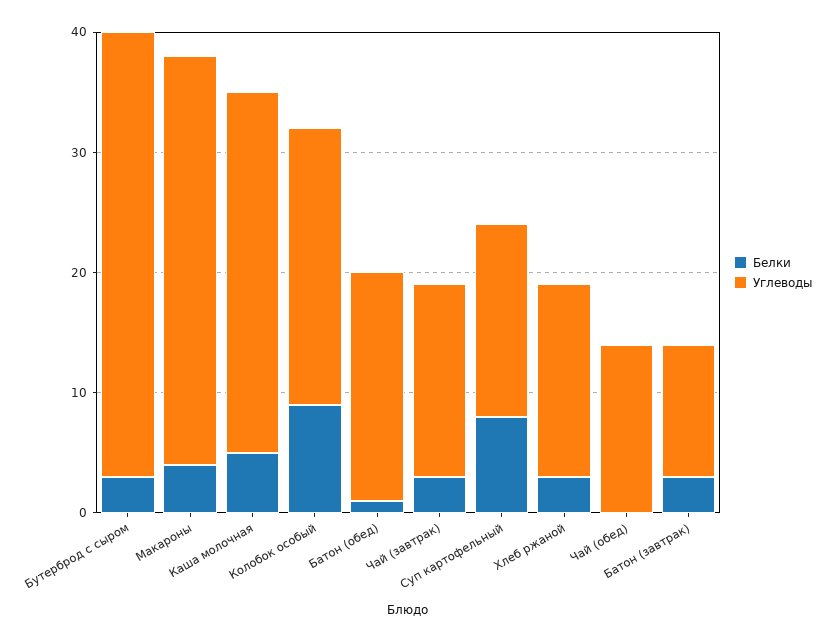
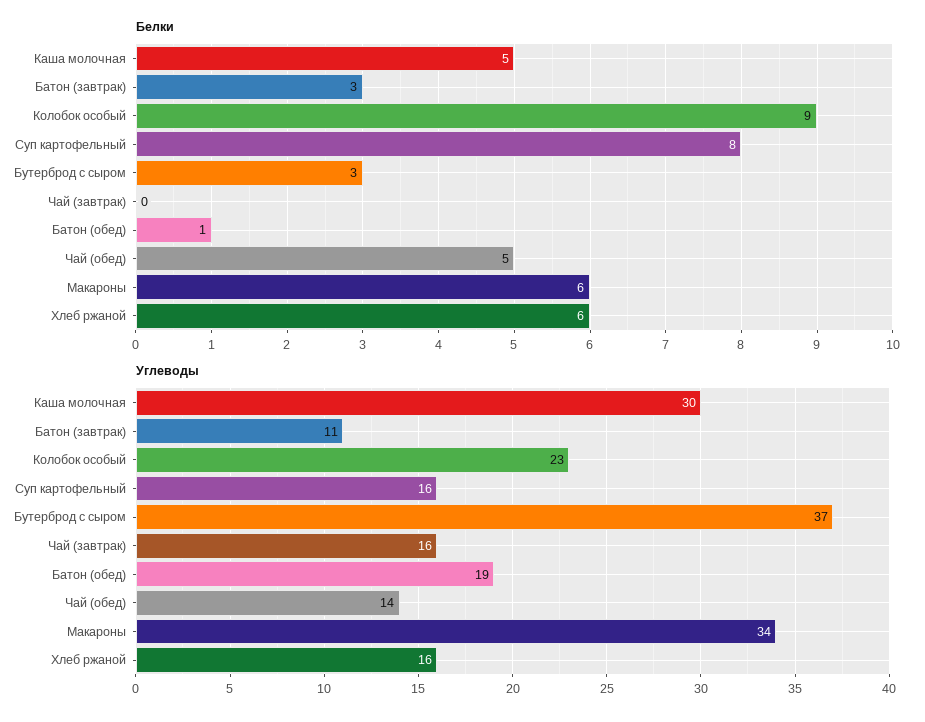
Белки, Макароны: 4 -> 6
Белки, Чай (завтрак): 3 -> 0
Белки, Хлеб ржаной: 3 -> 6
Белки, Чай (обед): 0 -> 5

